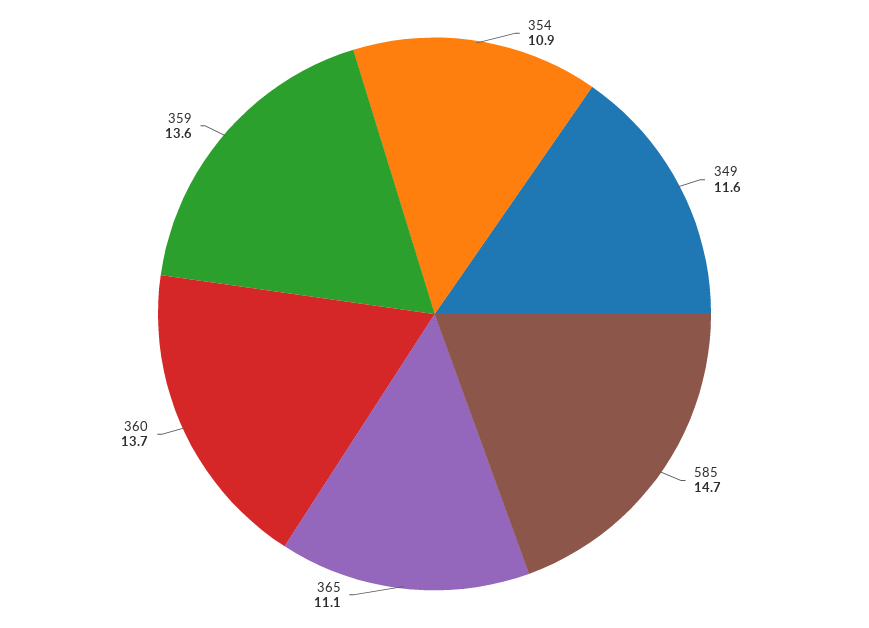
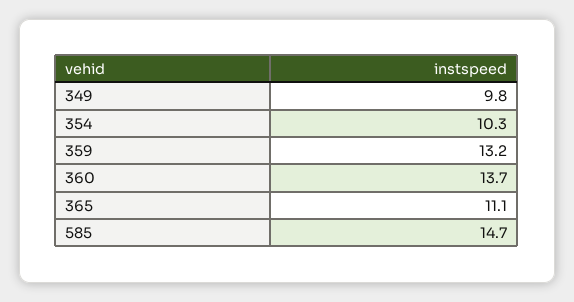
354: 10.9 -> 10.3
349: 11.6 -> 9.8
359: 13.6 -> 13.2

